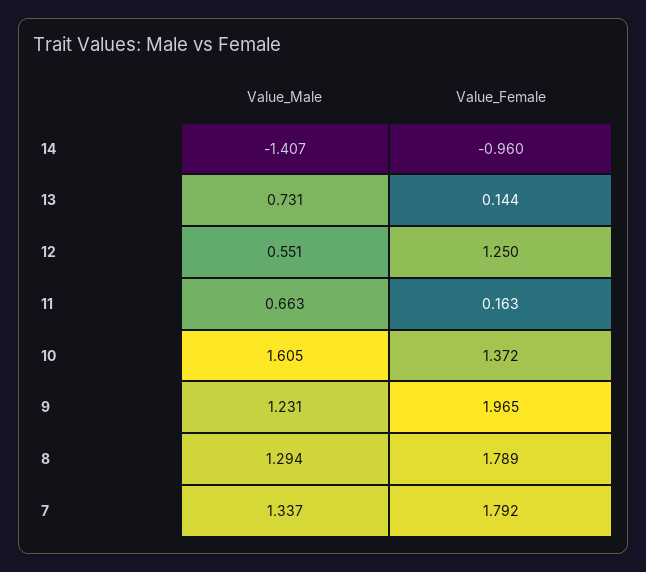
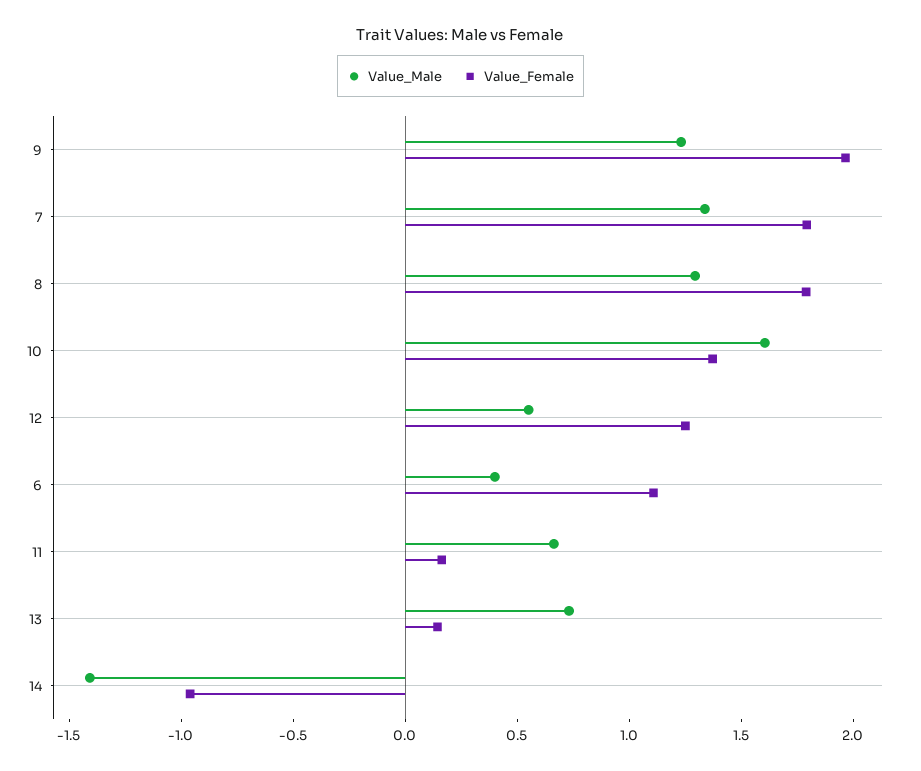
Value_Male, 6: none -> 0.4
Value_Female, 6: none -> 1.1

